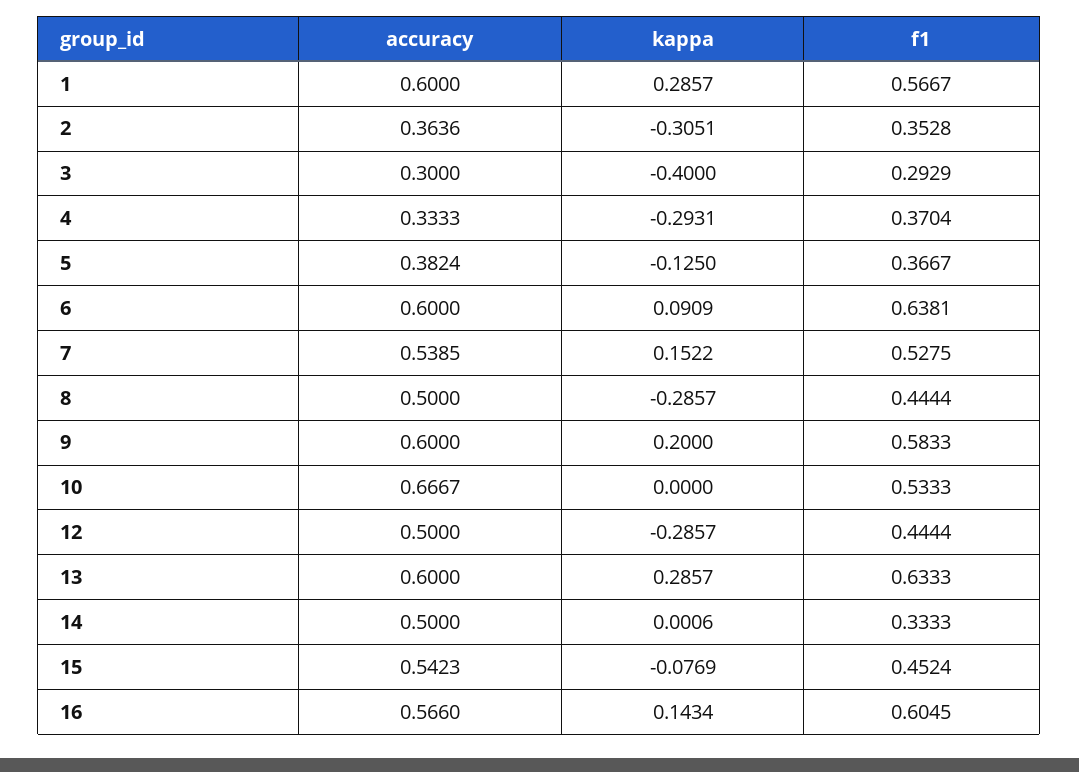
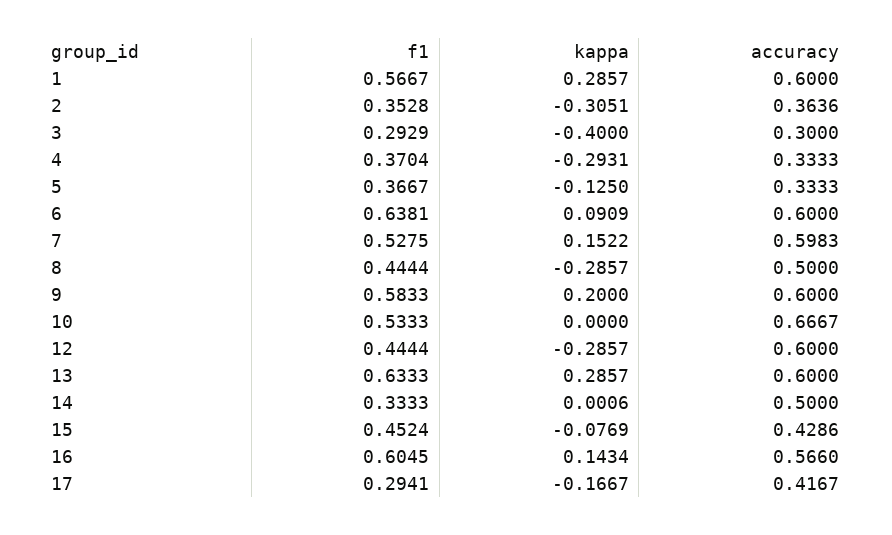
accuracy, 5: 0.3824 -> 0.3333
accuracy, 7: 0.5385 -> 0.5983
accuracy, 12: 0.5 -> 0.6
accuracy, 15: 0.5423 -> 0.4286
f1, 17: none -> 0.2941
kappa, 17: none -> -0.1667
accuracy, 17: none -> 0.4167

